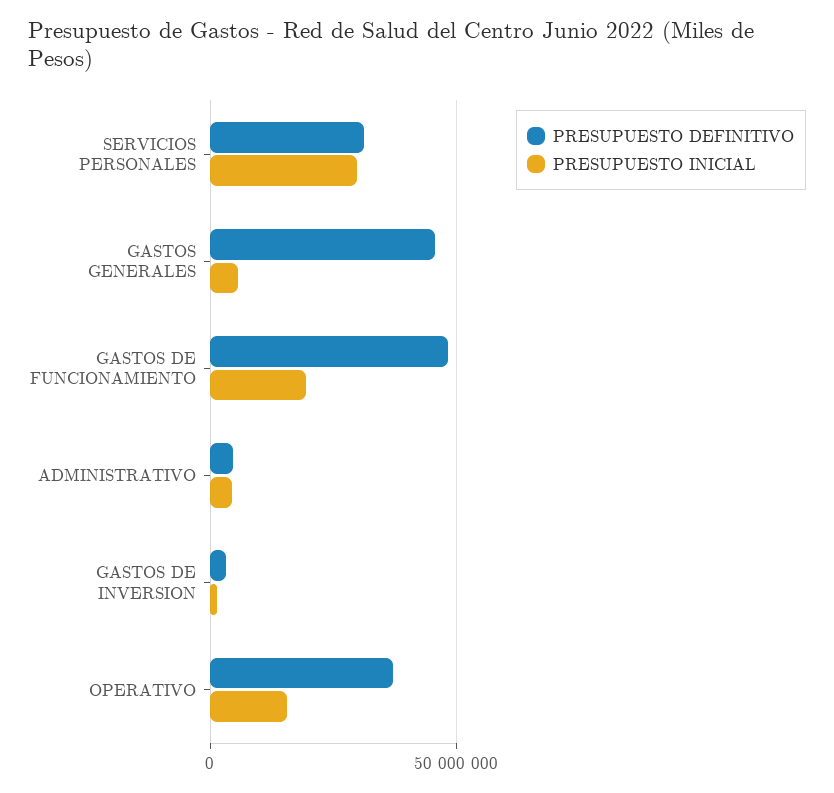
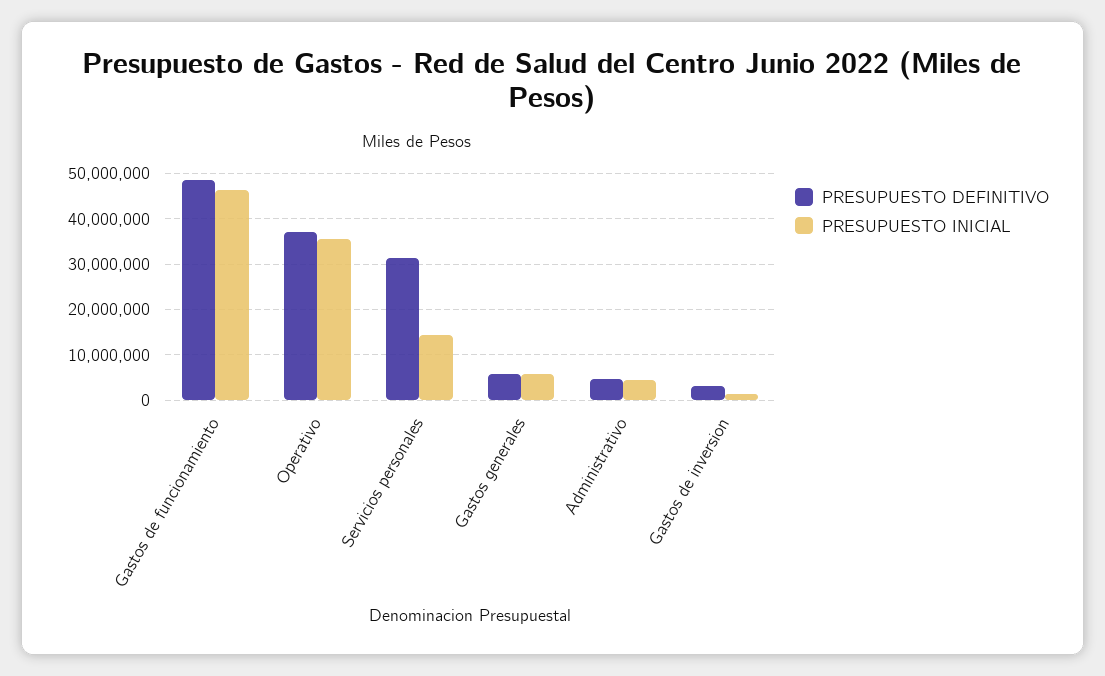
PRESUPUESTO INICIAL, SERVICIOS PERSONALES: 30000000 -> 14000000
PRESUPUESTO DEFINITIVO, GASTOS GENERALES: 45000000 -> 6000000
PRESUPUESTO INICIAL, GASTOS DE FUNCIONAMIENTO: 20000000 -> 46000000
PRESUPUESTO INICIAL, OPERATIVO: 15000000 -> 36000000

